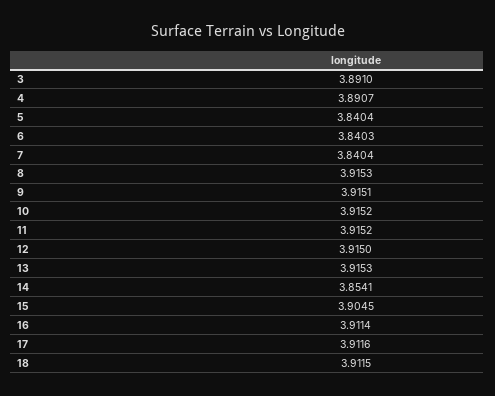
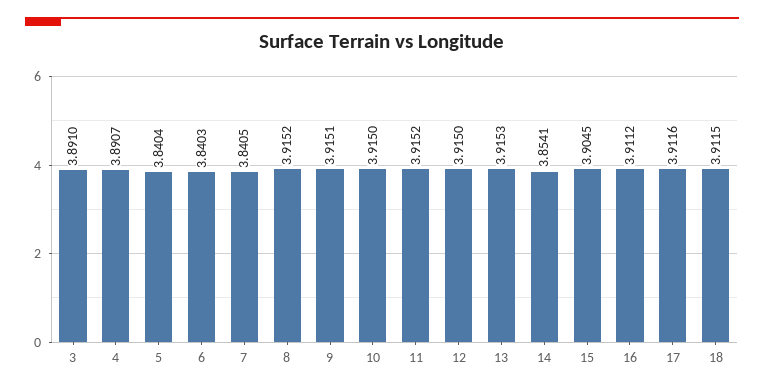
7: 3.8404 -> 3.8405
8: 3.9153 -> 3.9152
10: 3.9152 -> 3.915
16: 3.9114 -> 3.9112

